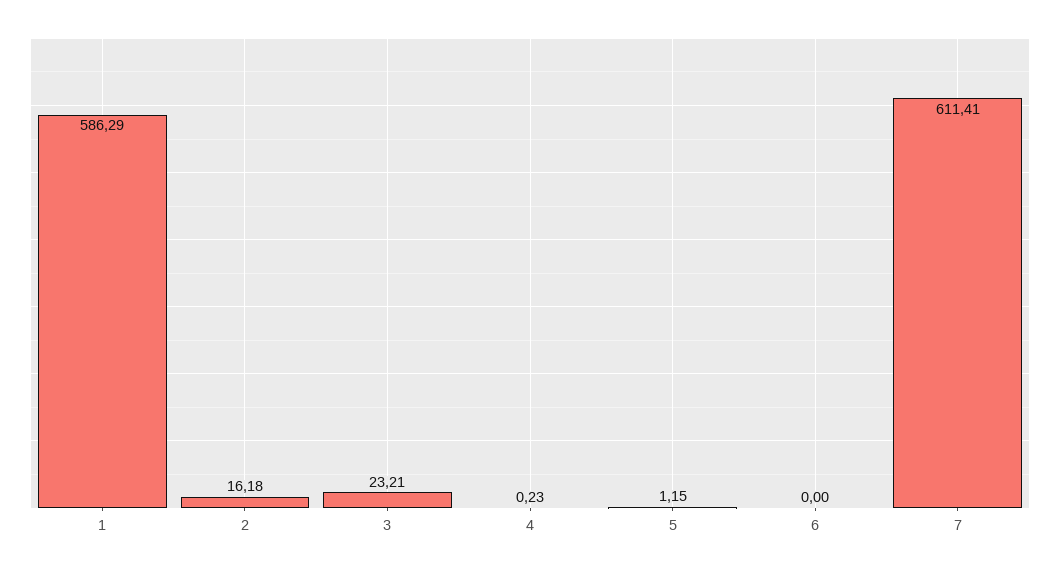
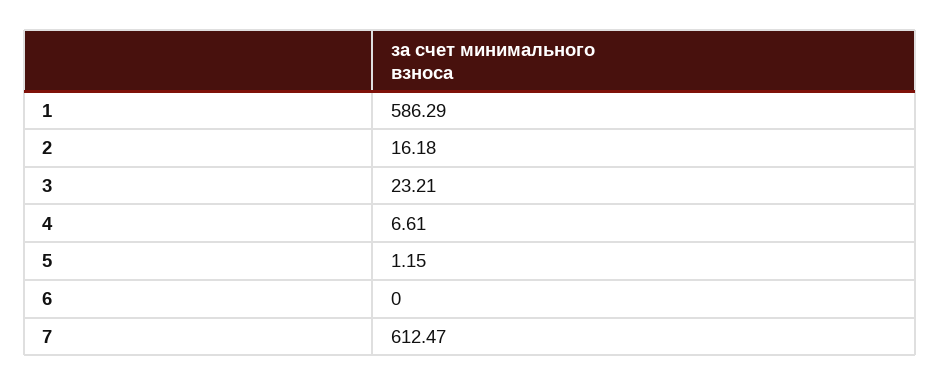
4: 0.23 -> 6.61
7: 611.41 -> 612.47

